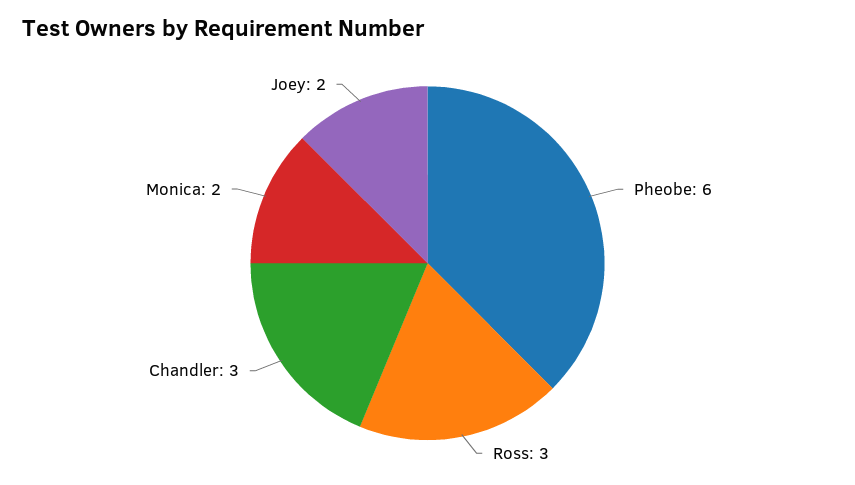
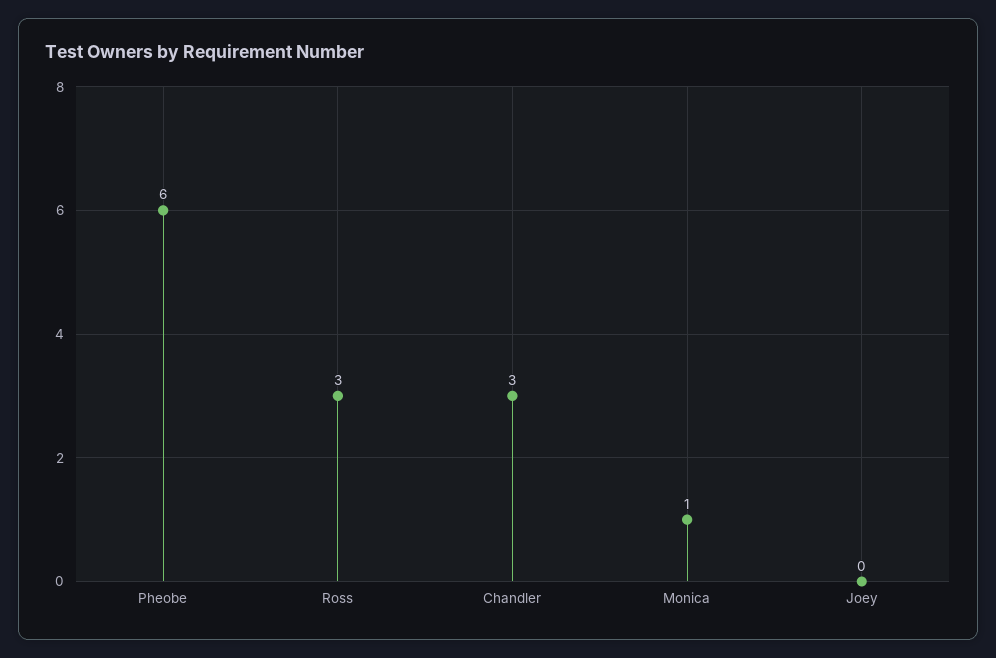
Monica: 2 -> 1
Joey: 2 -> 0

